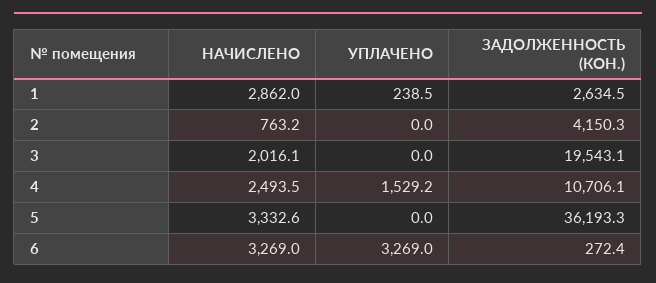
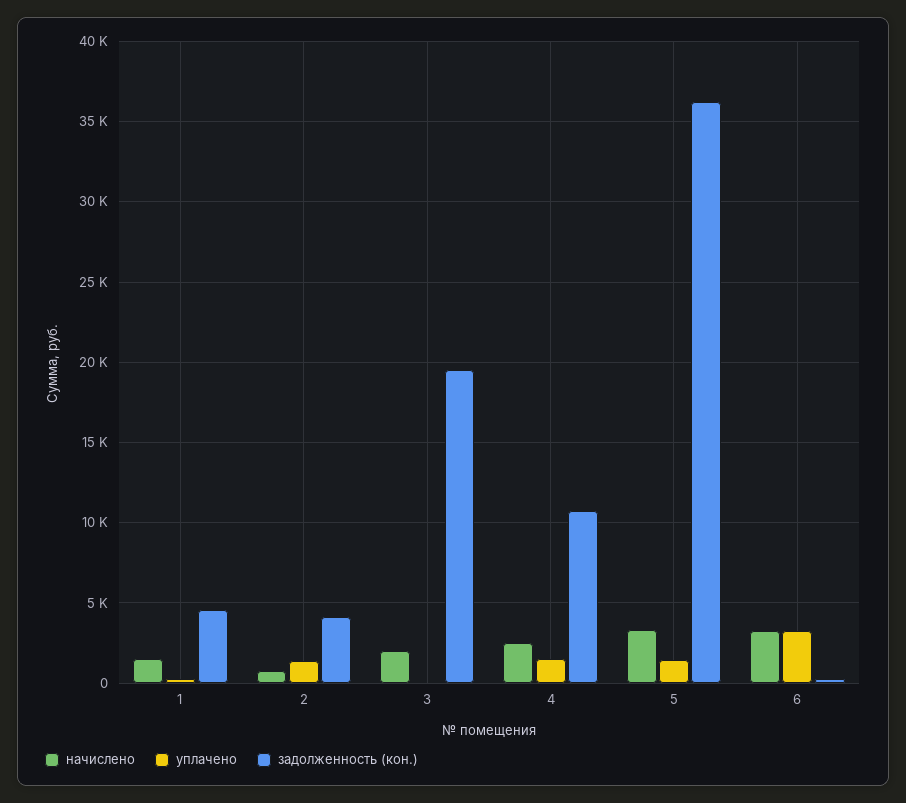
НАЧИСЛЕНО, 1: 2862 -> 1500
ЗАДОЛЖЕННОСТЬ (КОН.), 1: 2634.5 -> 4500
УПЛАЧЕНО, 2: 0 -> 1500
УПЛАЧЕНО, 5: 0 -> 1500

